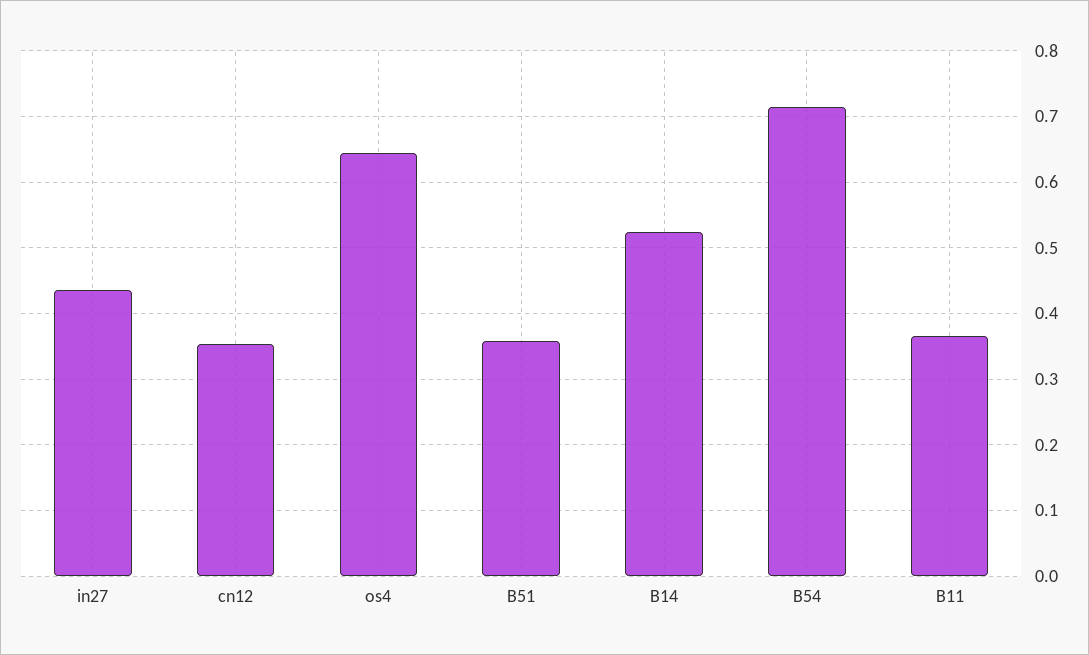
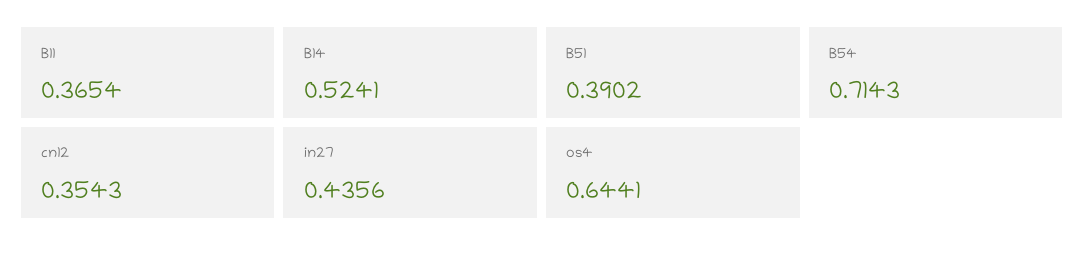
B51: 0.36 -> 0.3902

